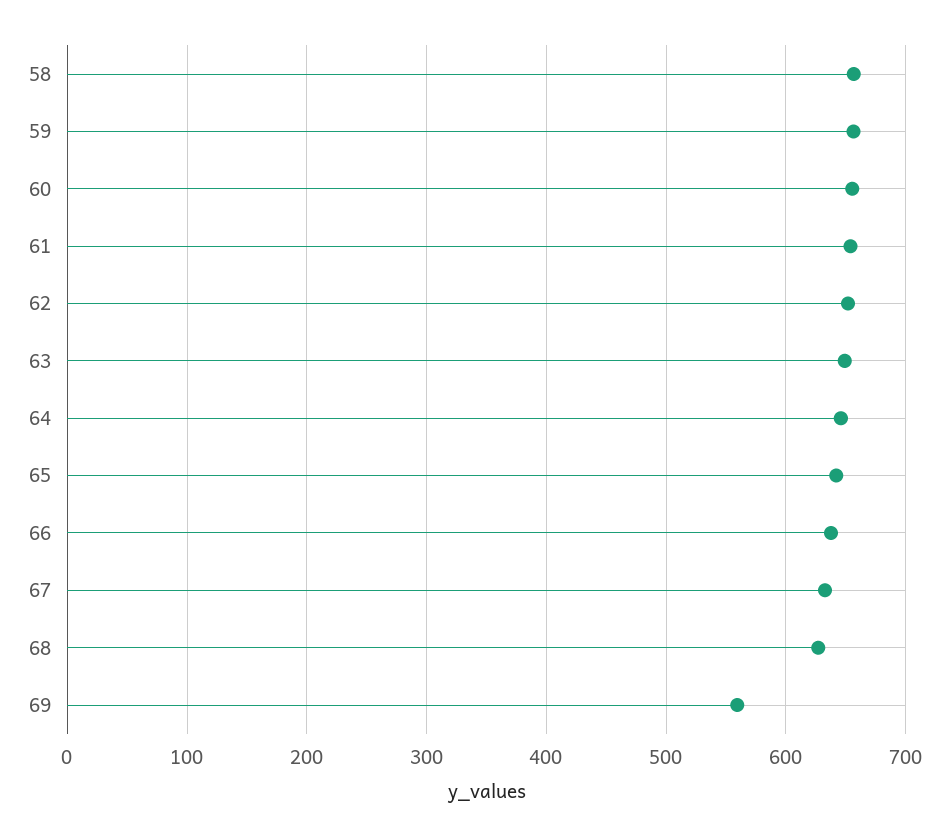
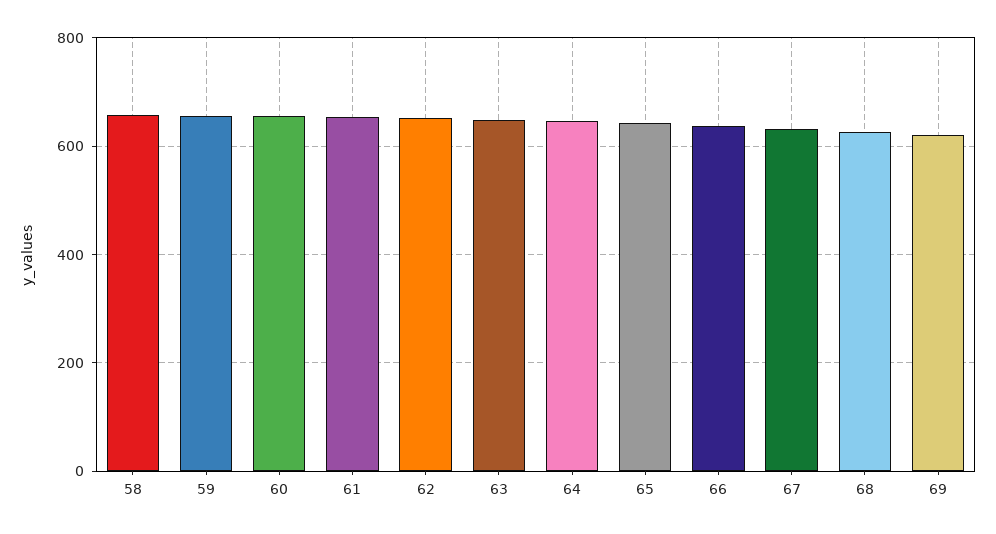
69: 560 -> 620

